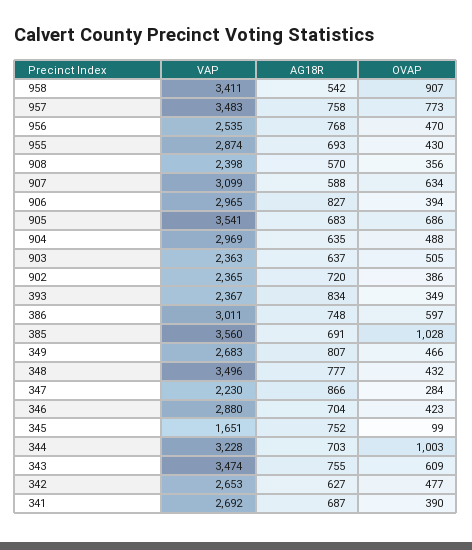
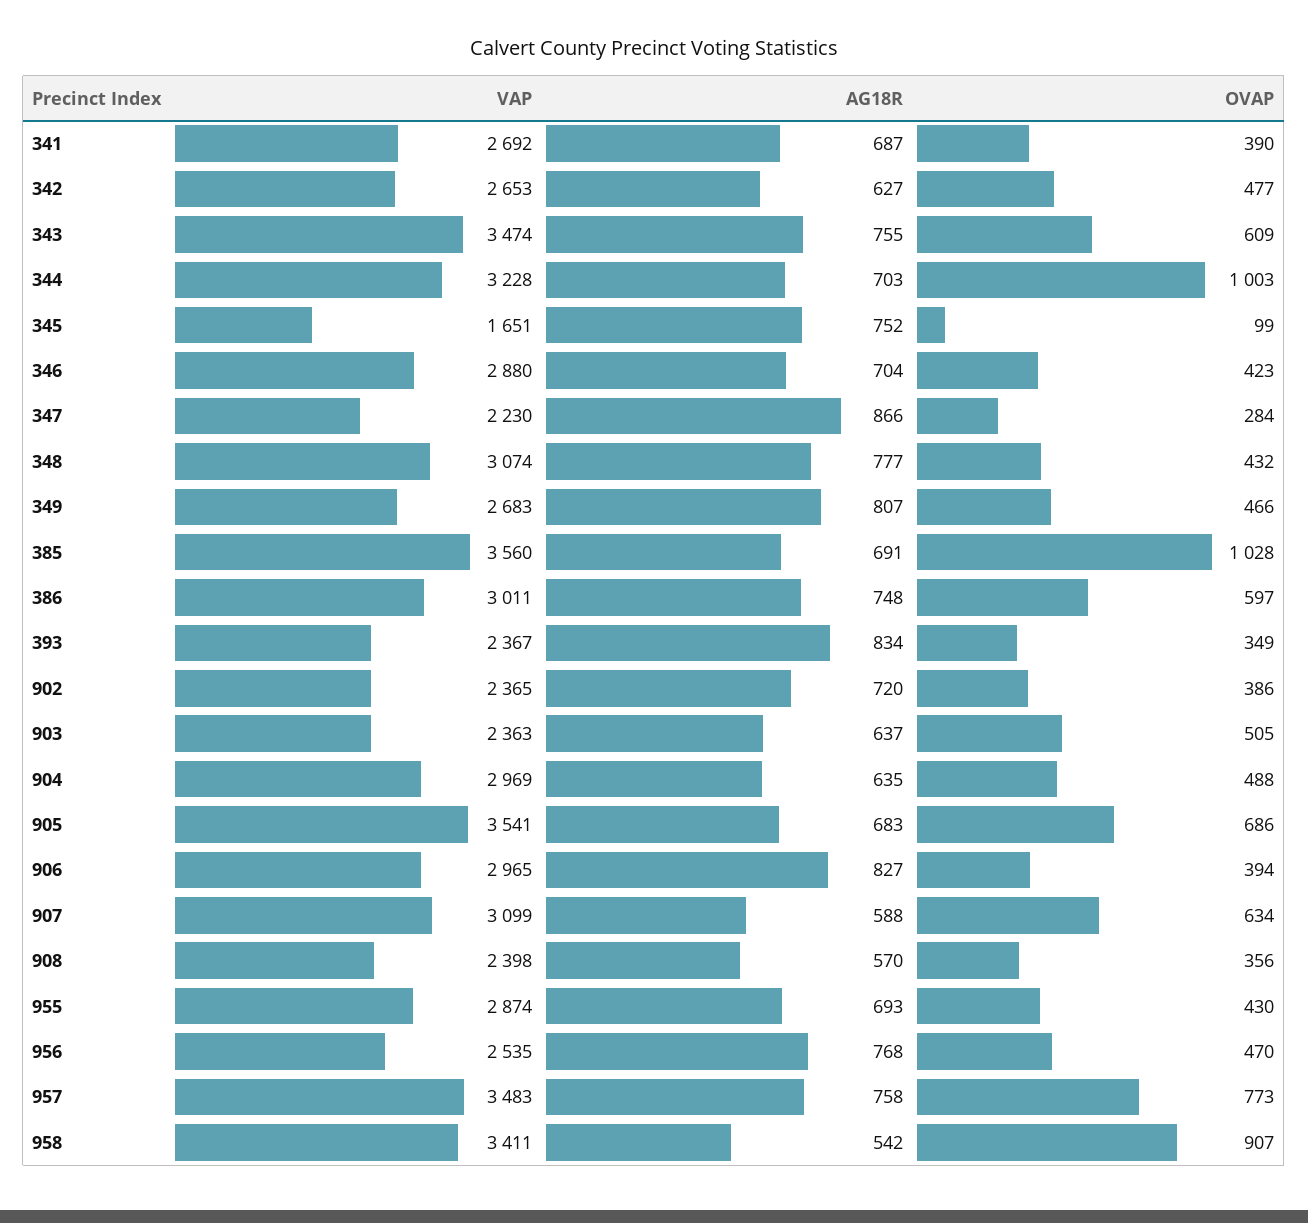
VAP, 348: 3496 -> 3074

